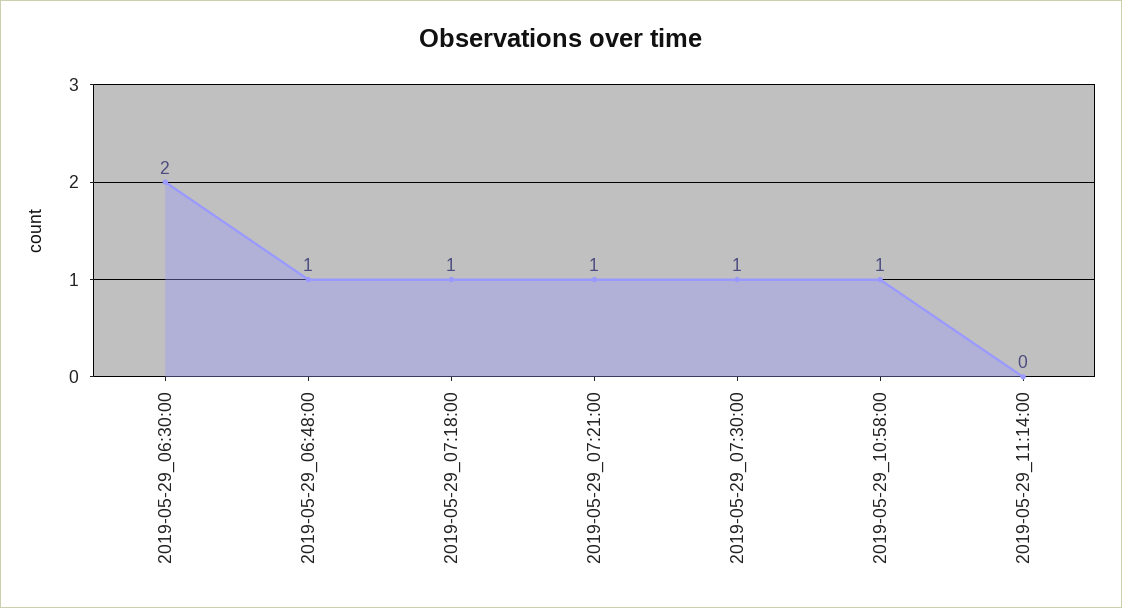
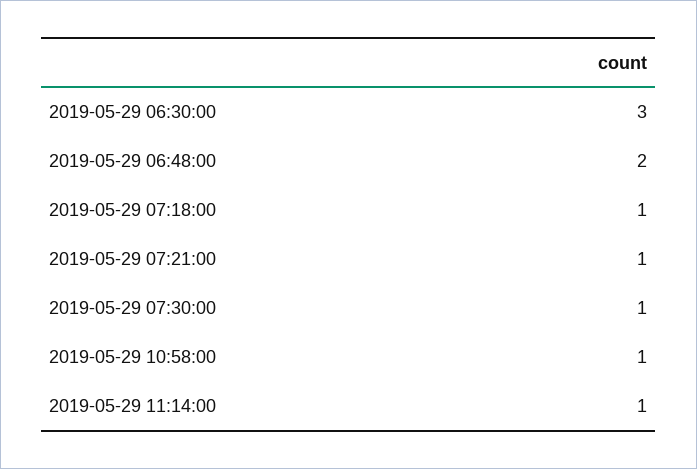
2019-05-29_06:30:00: 2 -> 3
2019-05-29_06:48:00: 1 -> 2
2019-05-29_11:14:00: 0 -> 1

